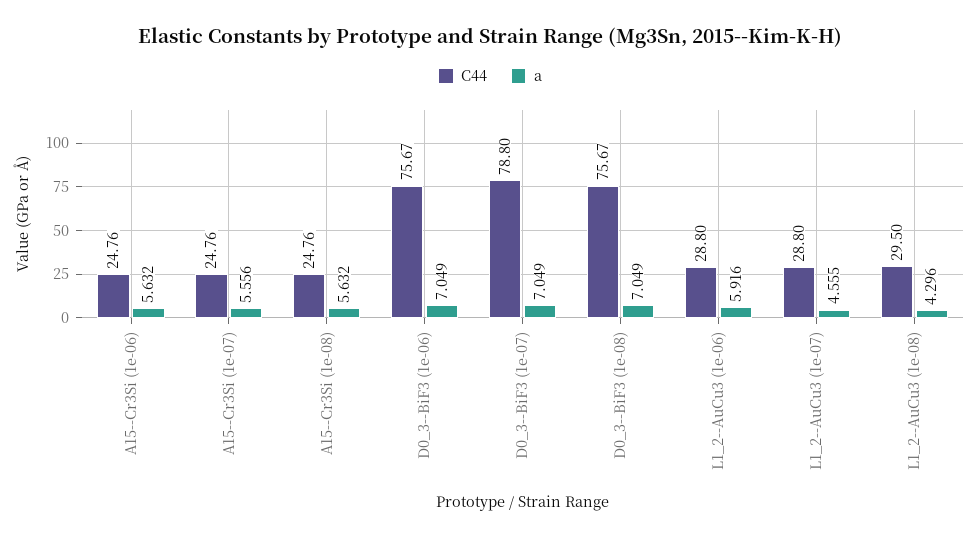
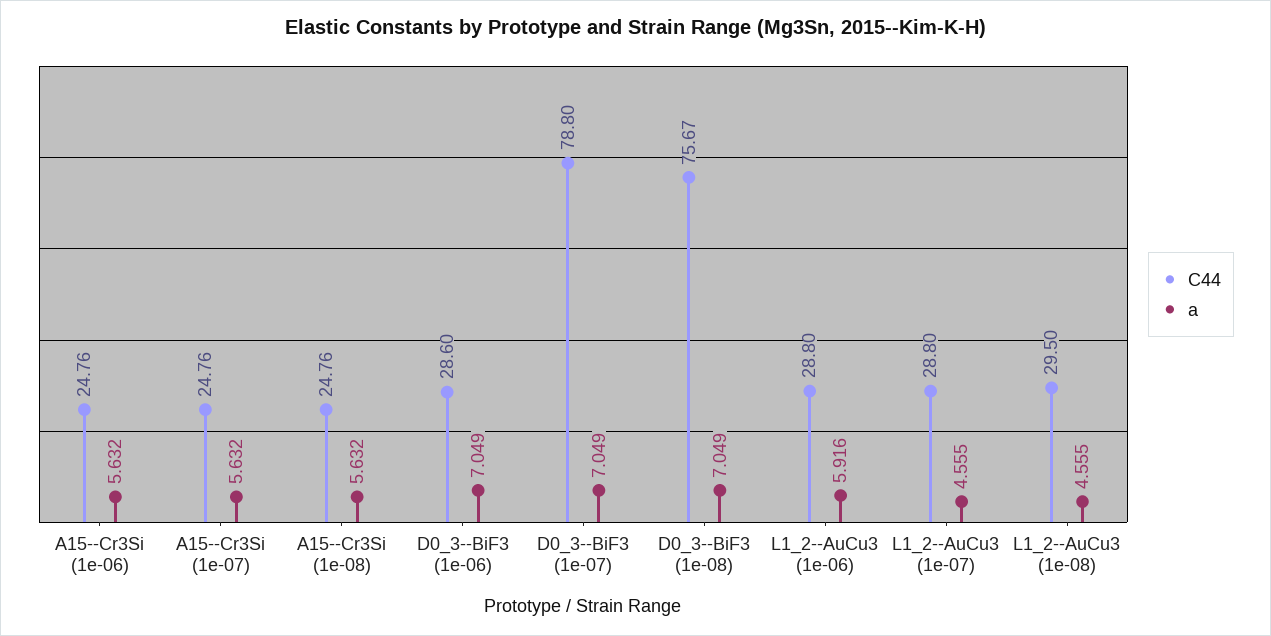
a, A15--Cr3Si (1e-07): 5.556 -> 5.632
C44, D0_3--BiF3 (1e-06): 75.67 -> 28.6
a, L1_2--AuCu3 (1e-08): 4.296 -> 4.555

